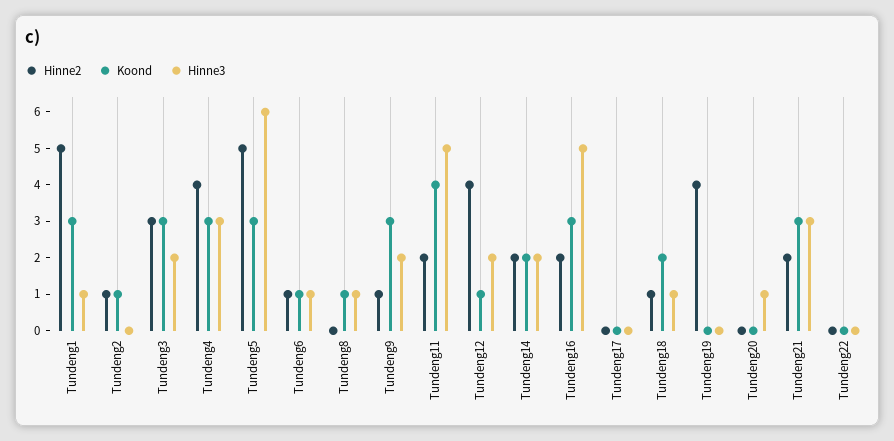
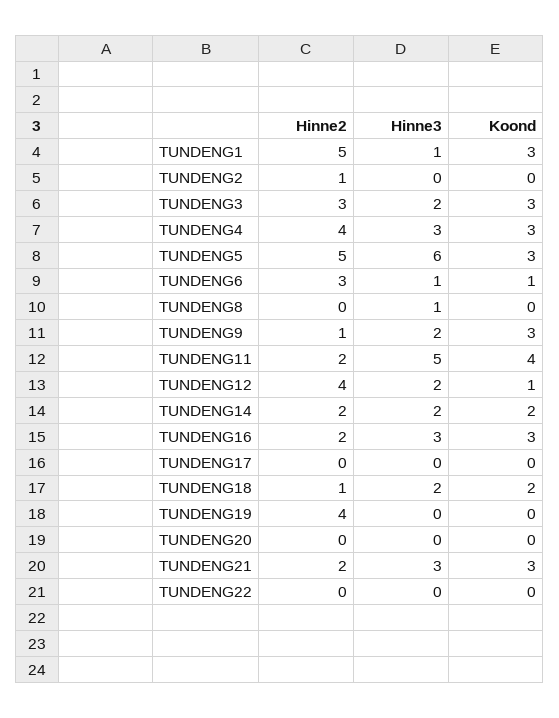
Koond, Tundeng2: 1 -> 0
Hinne2, Tundeng6: 1 -> 3
Koond, Tundeng8: 1 -> 0
Hinne3, Tundeng16: 5 -> 3
Hinne3, Tundeng18: 1 -> 2
Hinne3, Tundeng20: 1 -> 0

